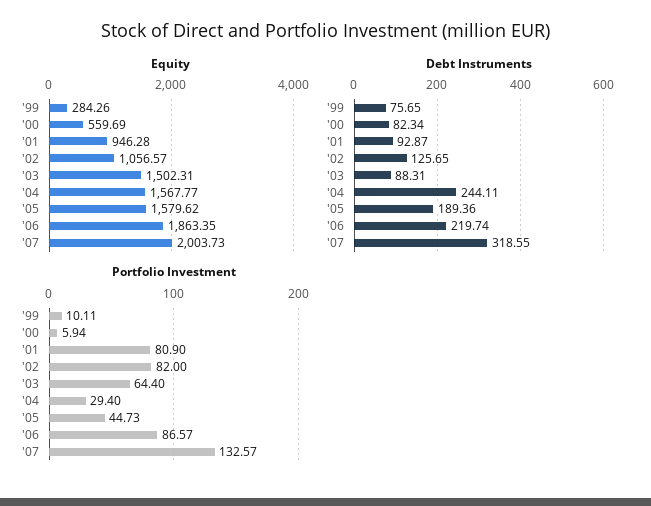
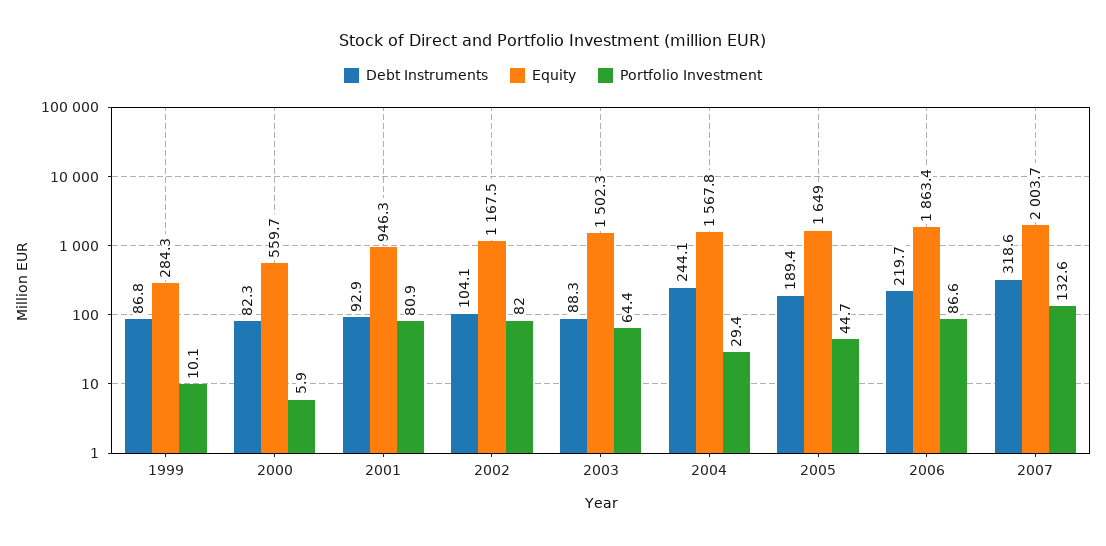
Equity, '02: 1056.57 -> 1167.5
Equity, '05: 1579.62 -> 1649
Debt Instruments, '99: 75.65 -> 86.8
Debt Instruments, '02: 125.65 -> 104.1

